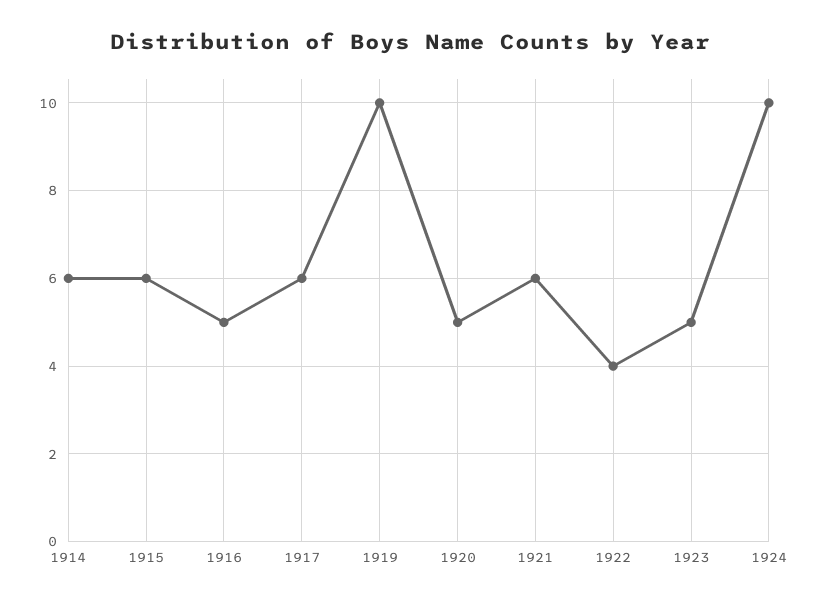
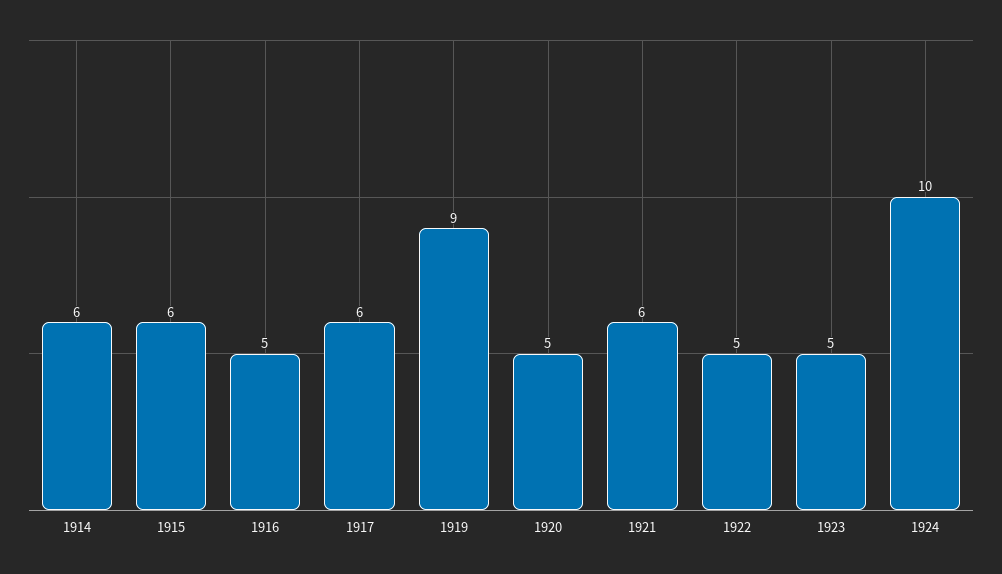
1919: 10 -> 9
1922: 4 -> 5

